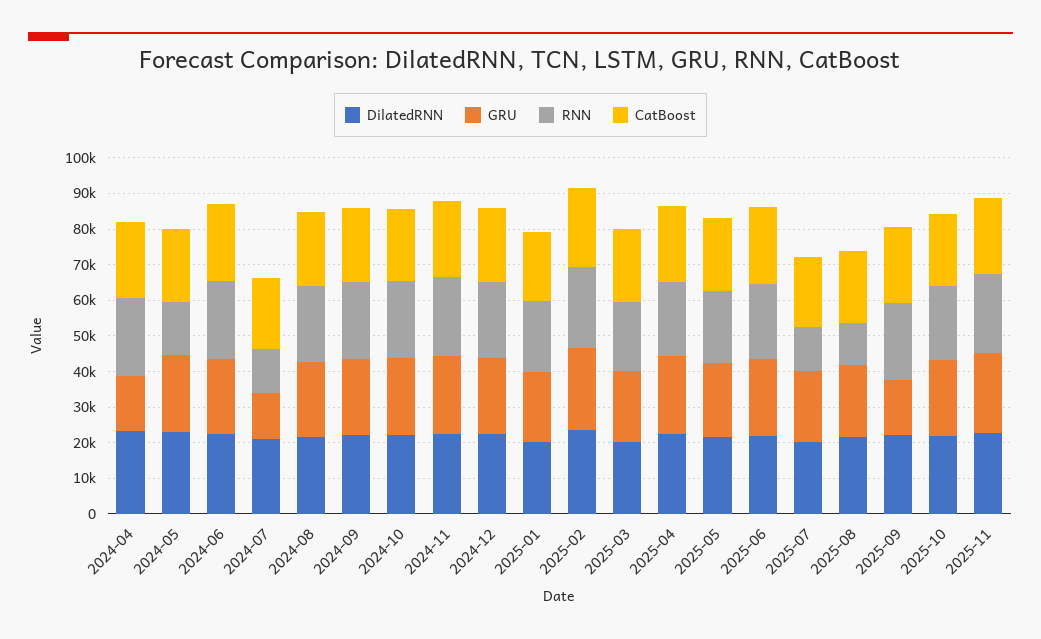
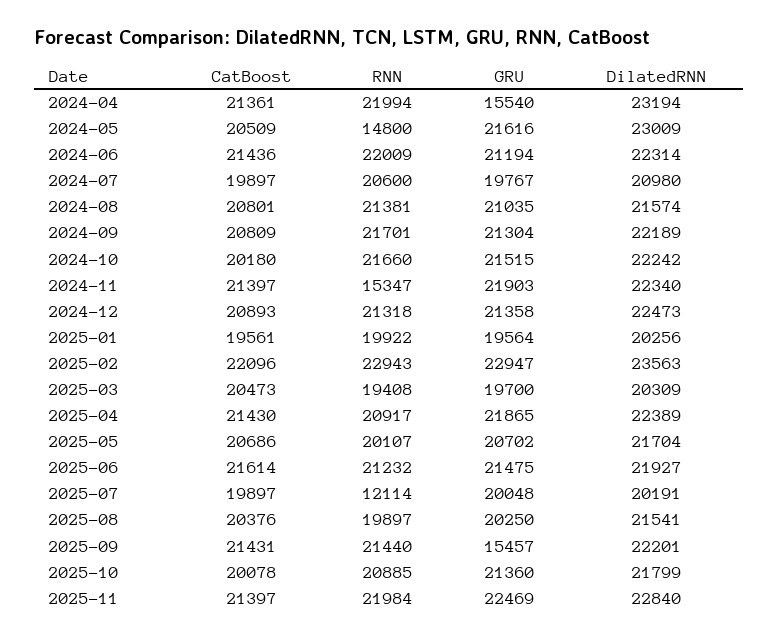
GRU, 2024-07: 12500 -> 19767
RNN, 2024-07: 12500 -> 20600
RNN, 2024-11: 22500 -> 15347
RNN, 2025-08: 12500 -> 19897

